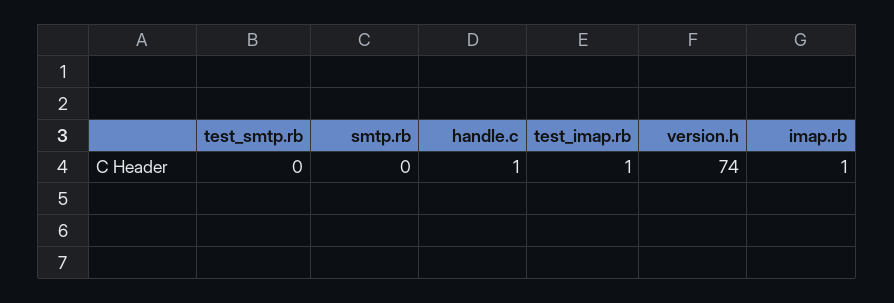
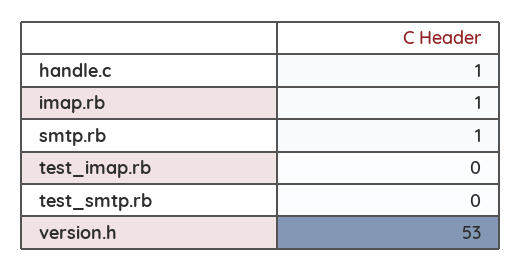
smtp.rb: 0 -> 1
test_imap.rb: 1 -> 0
version.h: 74 -> 53

